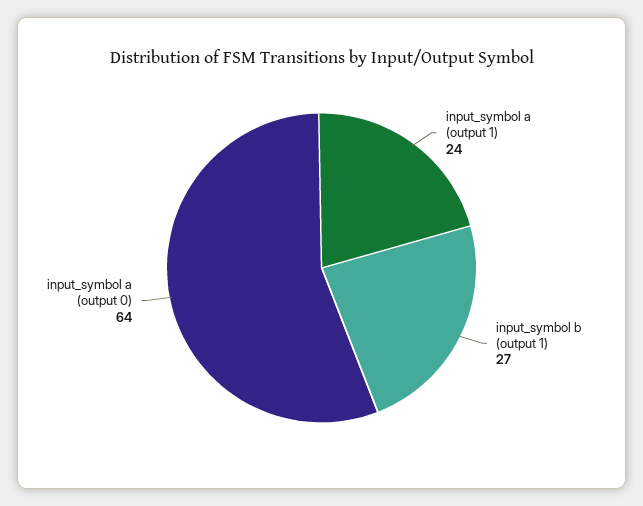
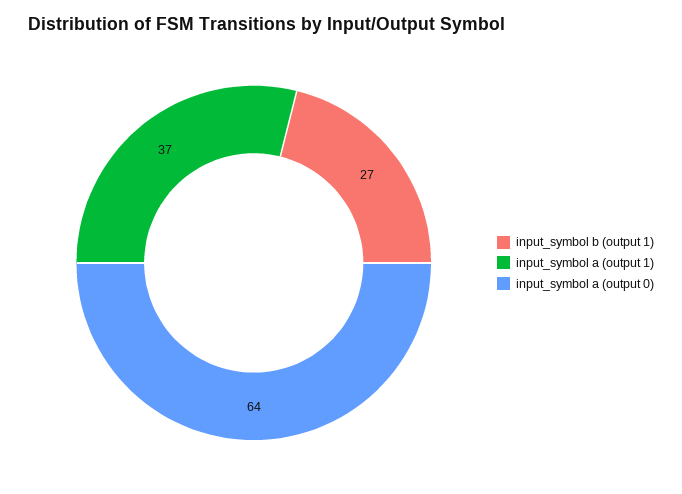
input_symbol a (output 1): 24 -> 37

